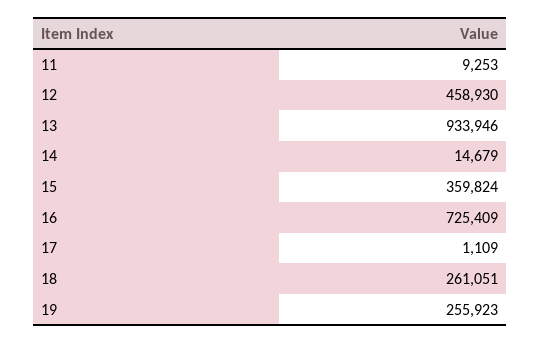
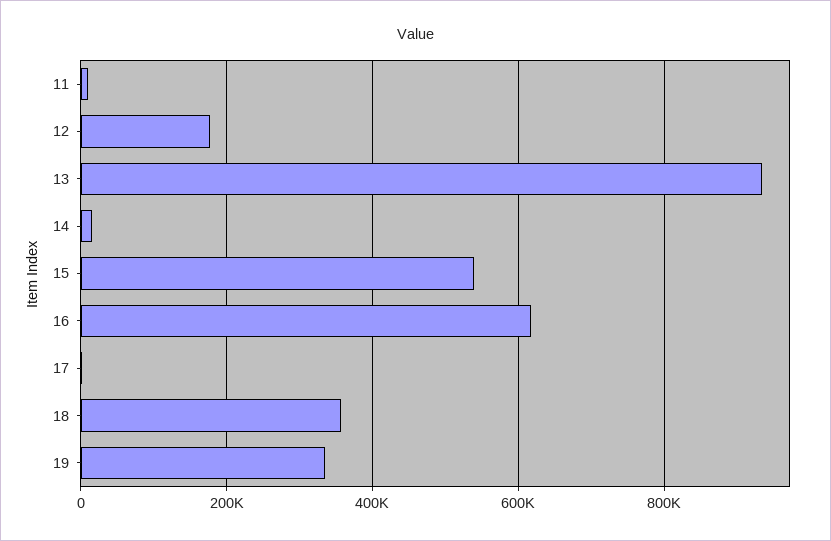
12: 458930 -> 180000
15: 359824 -> 540000
16: 725409 -> 620000
18: 261051 -> 360000
19: 255923 -> 340000

